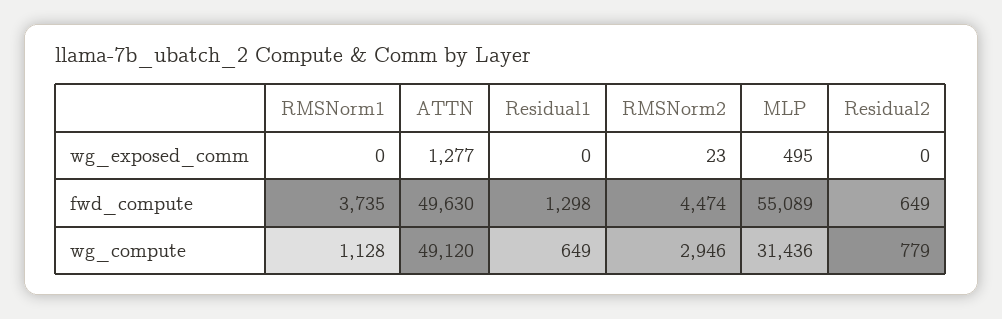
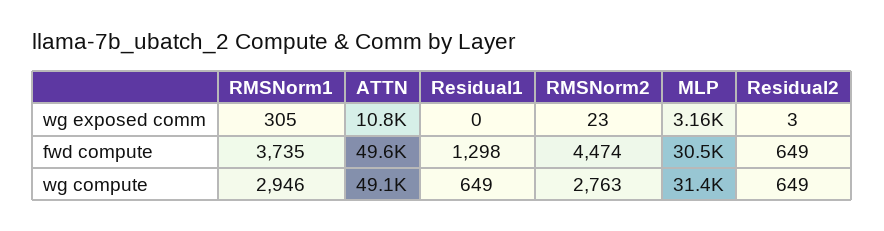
RMSNorm1, wg_exposed_comm: 0 -> 305
ATTN, wg_exposed_comm: 1277 -> 10800
MLP, wg_exposed_comm: 495 -> 3160
Residual2, wg_exposed_comm: 0 -> 3
MLP, fwd_compute: 55089 -> 30500
RMSNorm1, wg_compute: 1128 -> 2946
RMSNorm2, wg_compute: 2946 -> 2763
Residual2, wg_compute: 779 -> 649

